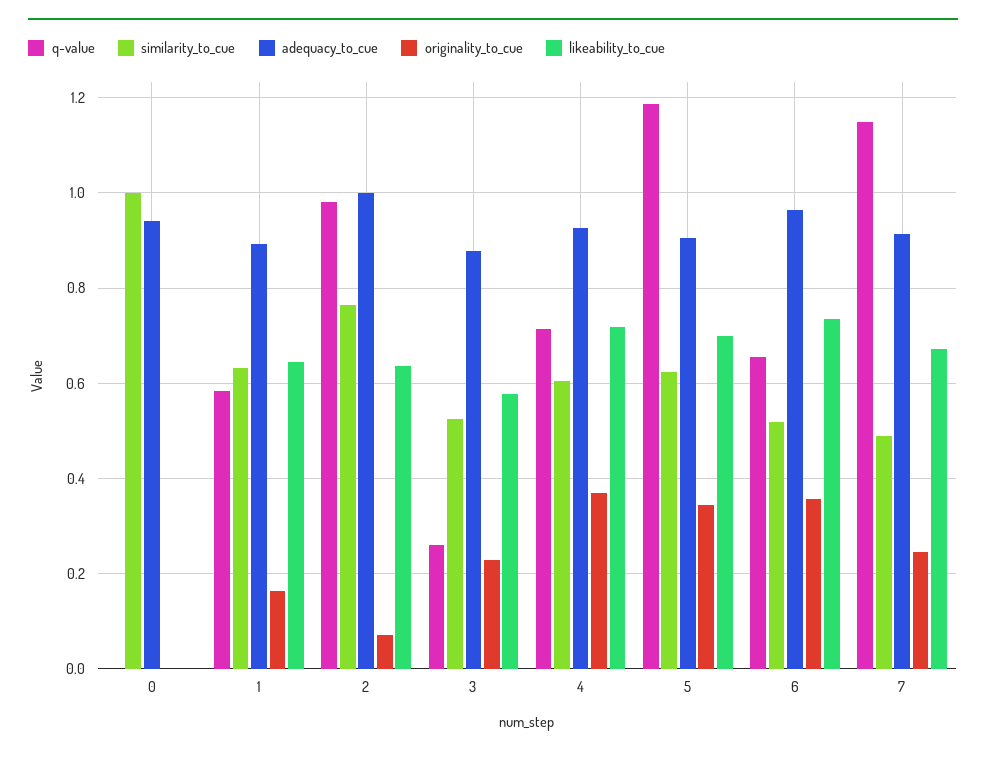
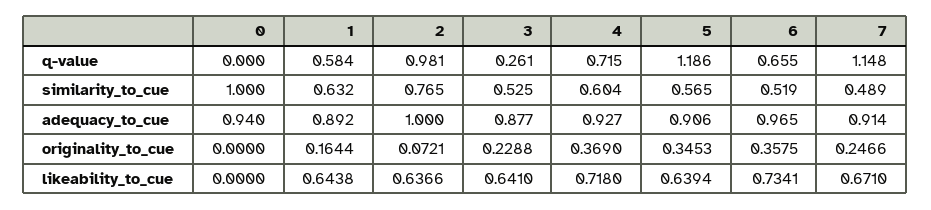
likeability_to_cue, 3: 0.58 -> 0.641
similarity_to_cue, 5: 0.62 -> 0.565
likeability_to_cue, 5: 0.7 -> 0.6394

